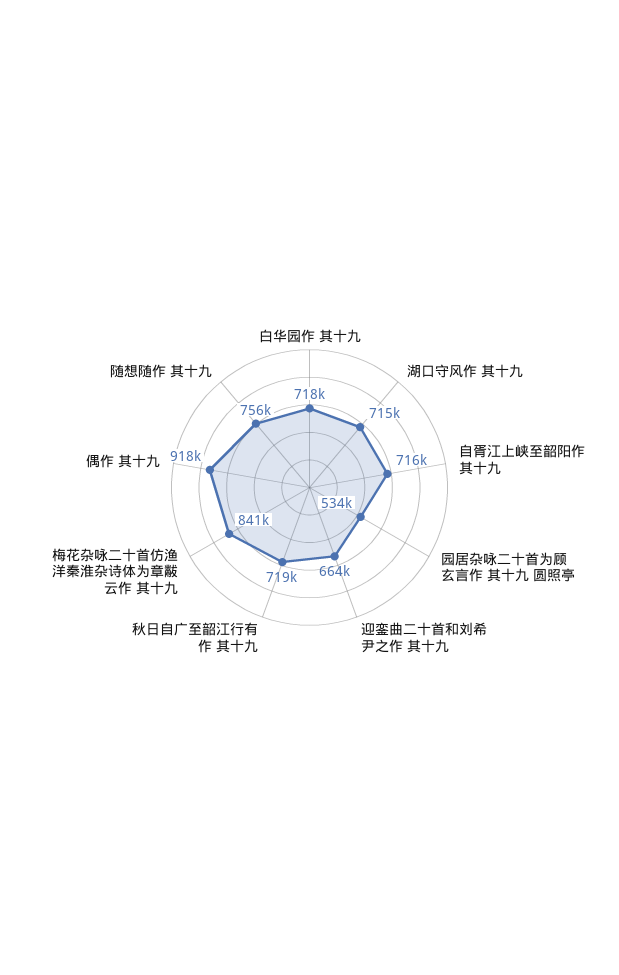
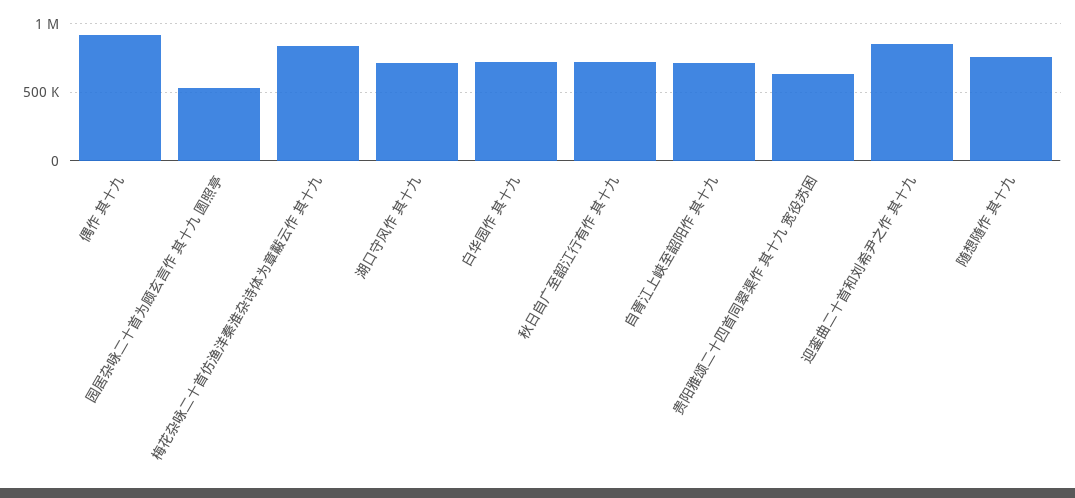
迎銮曲二十首和刘希尹之作 其十九: 664000 -> 850000
贵阳雅颂二十四首同翠渠作 其十九 宽役苏困: none -> 650000

